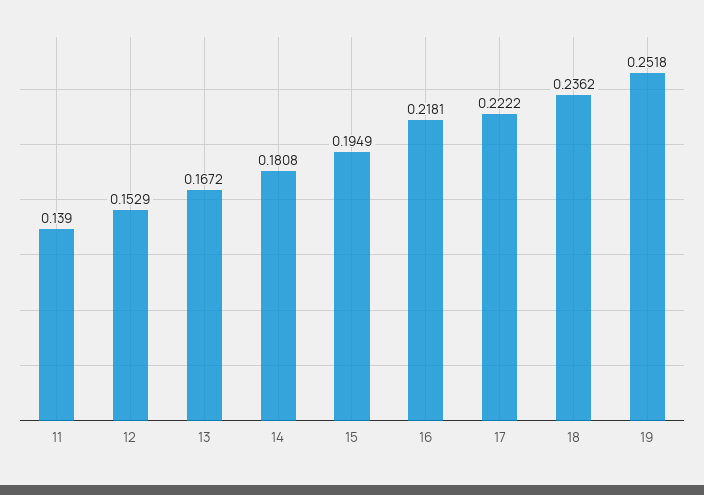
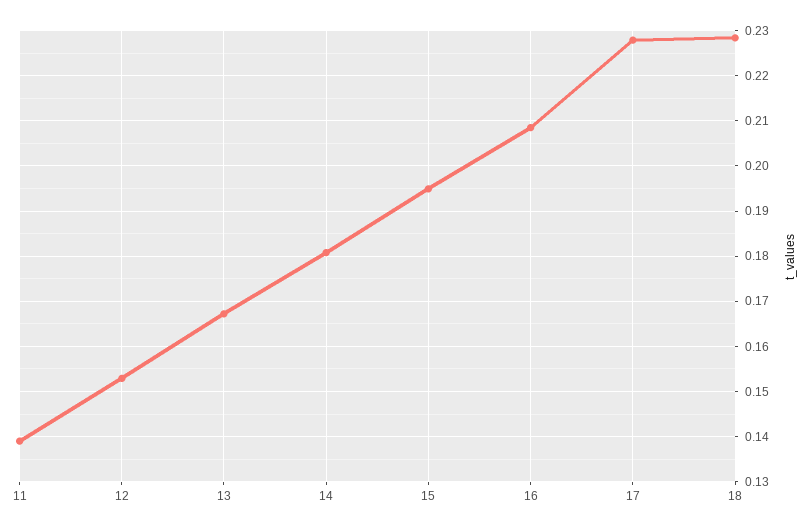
16: 0.2181 -> 0.208
17: 0.2222 -> 0.228
18: 0.2362 -> 0.228
19: 0.2518 -> none

